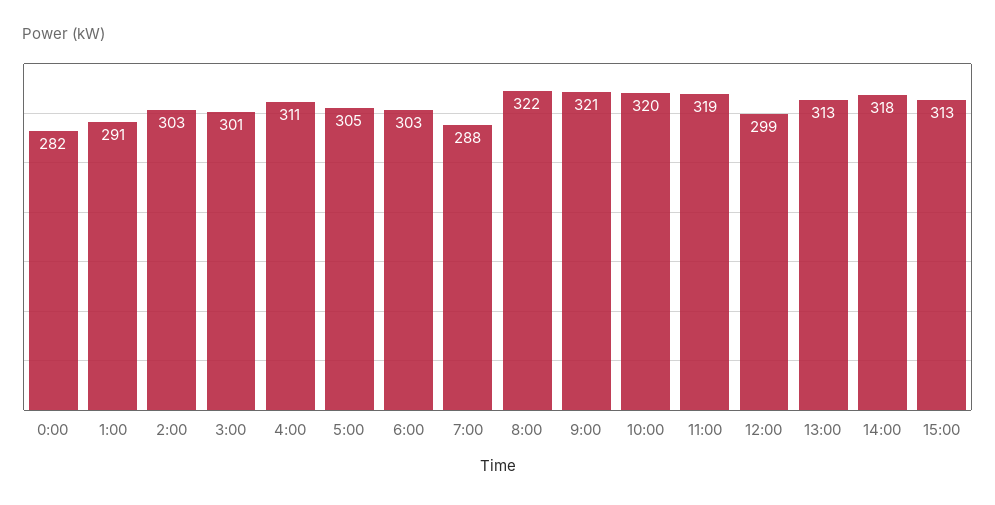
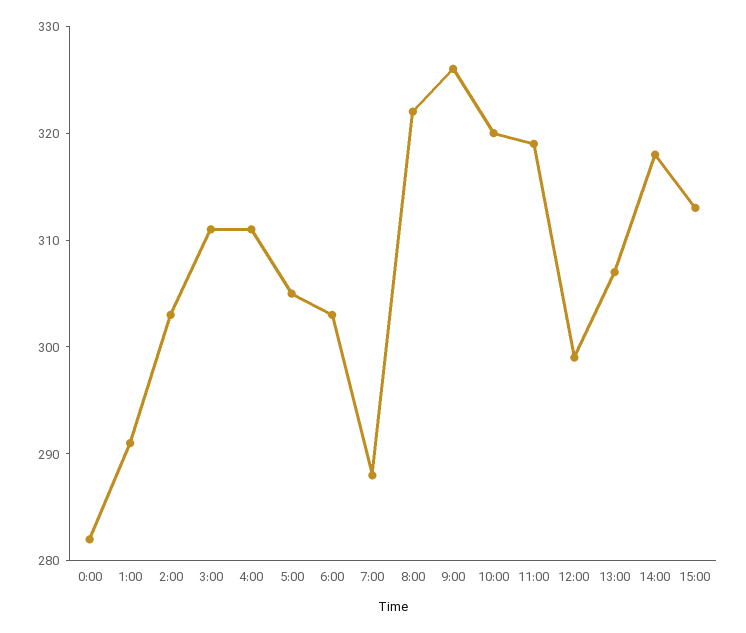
3:00: 301 -> 311
9:00: 321 -> 326
13:00: 313 -> 307

